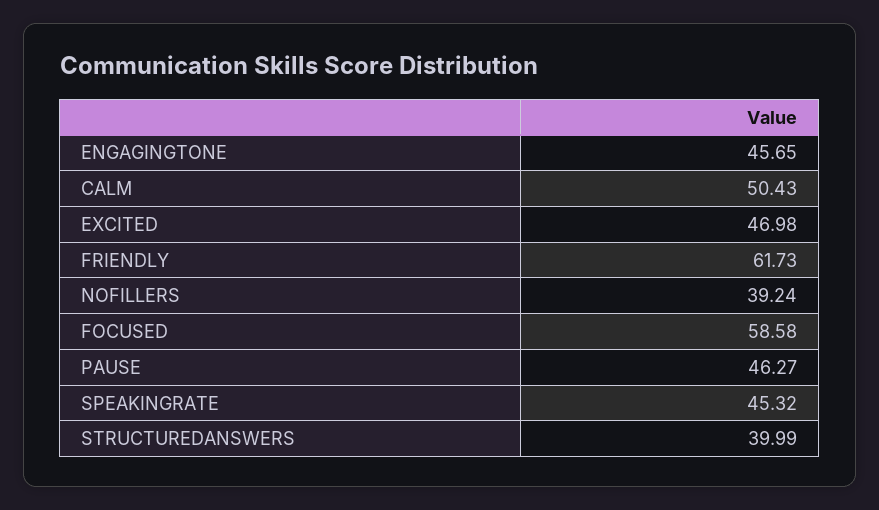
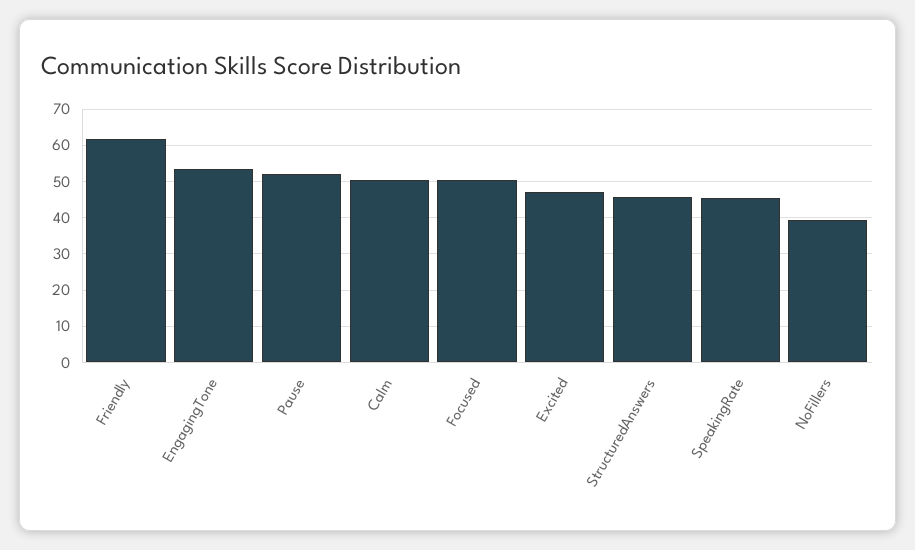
ENGAGINGTONE: 45.65 -> 54
FOCUSED: 58.58 -> 50
PAUSE: 46.27 -> 52
STRUCTUREDANSWERS: 39.99 -> 46

